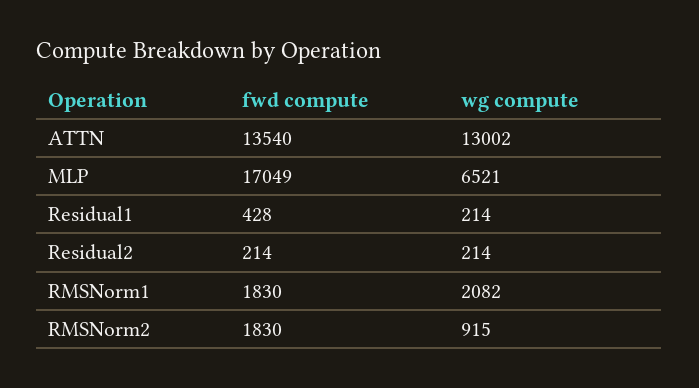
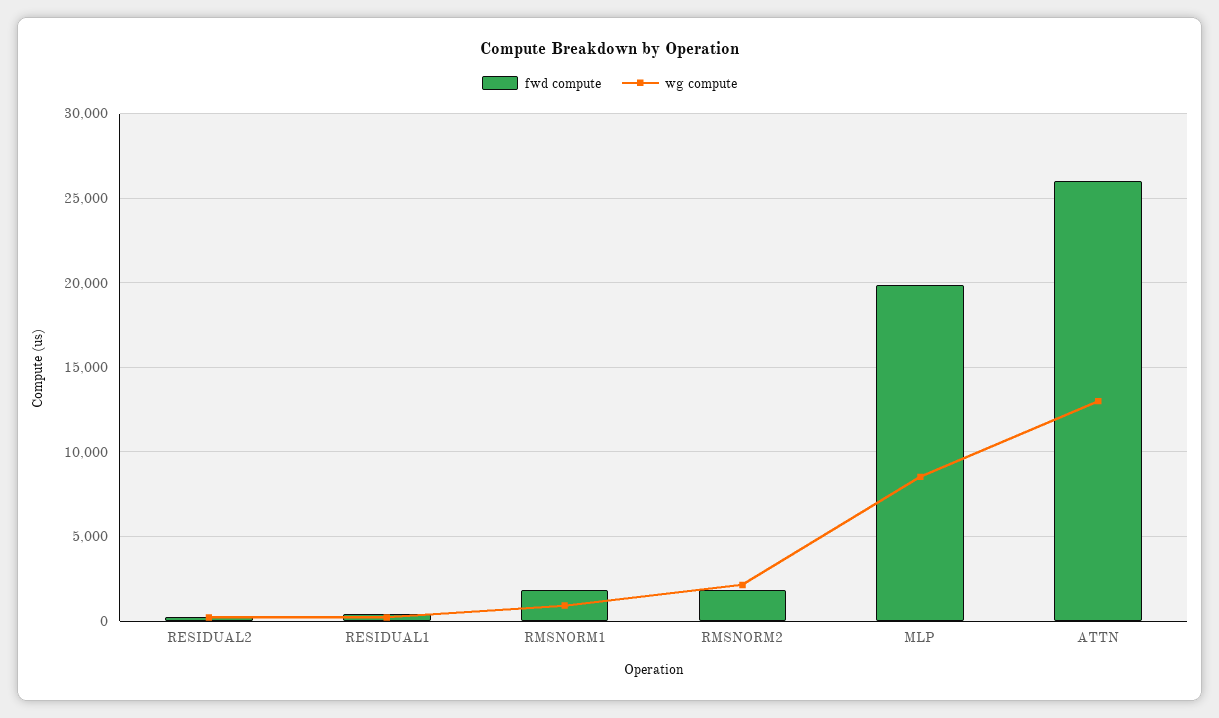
fwd compute, ATTN: 13540 -> 26000
fwd compute, MLP: 17049 -> 20000
wg compute, MLP: 6521 -> 8500
wg compute, RMSNorm1: 2082 -> 1000
wg compute, RMSNorm2: 915 -> 2000

